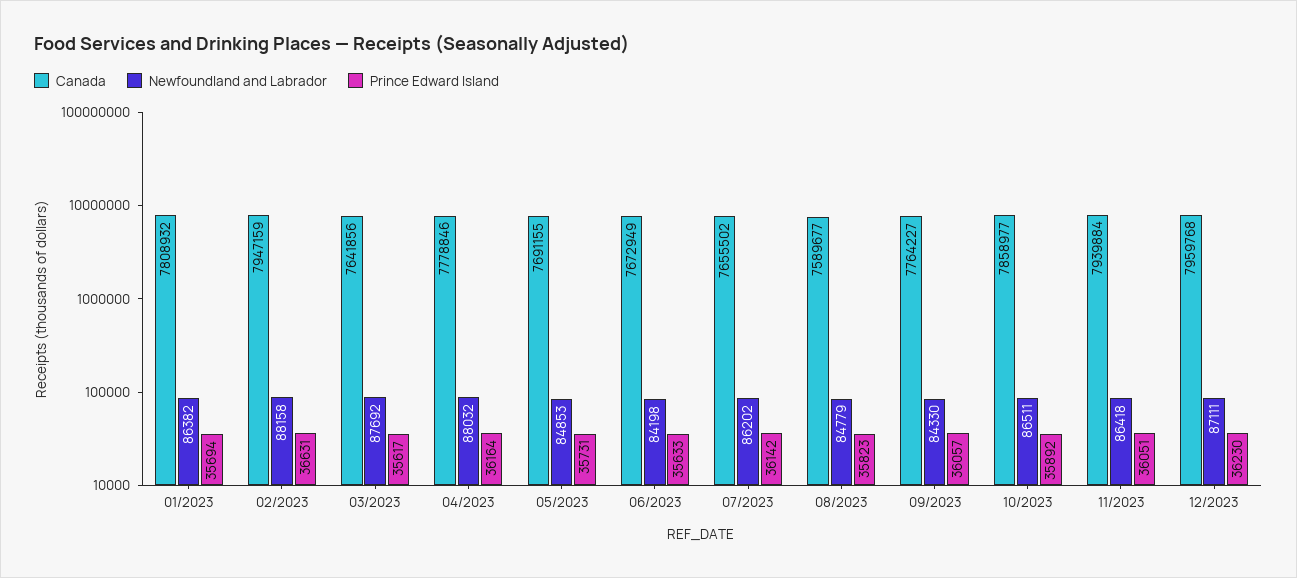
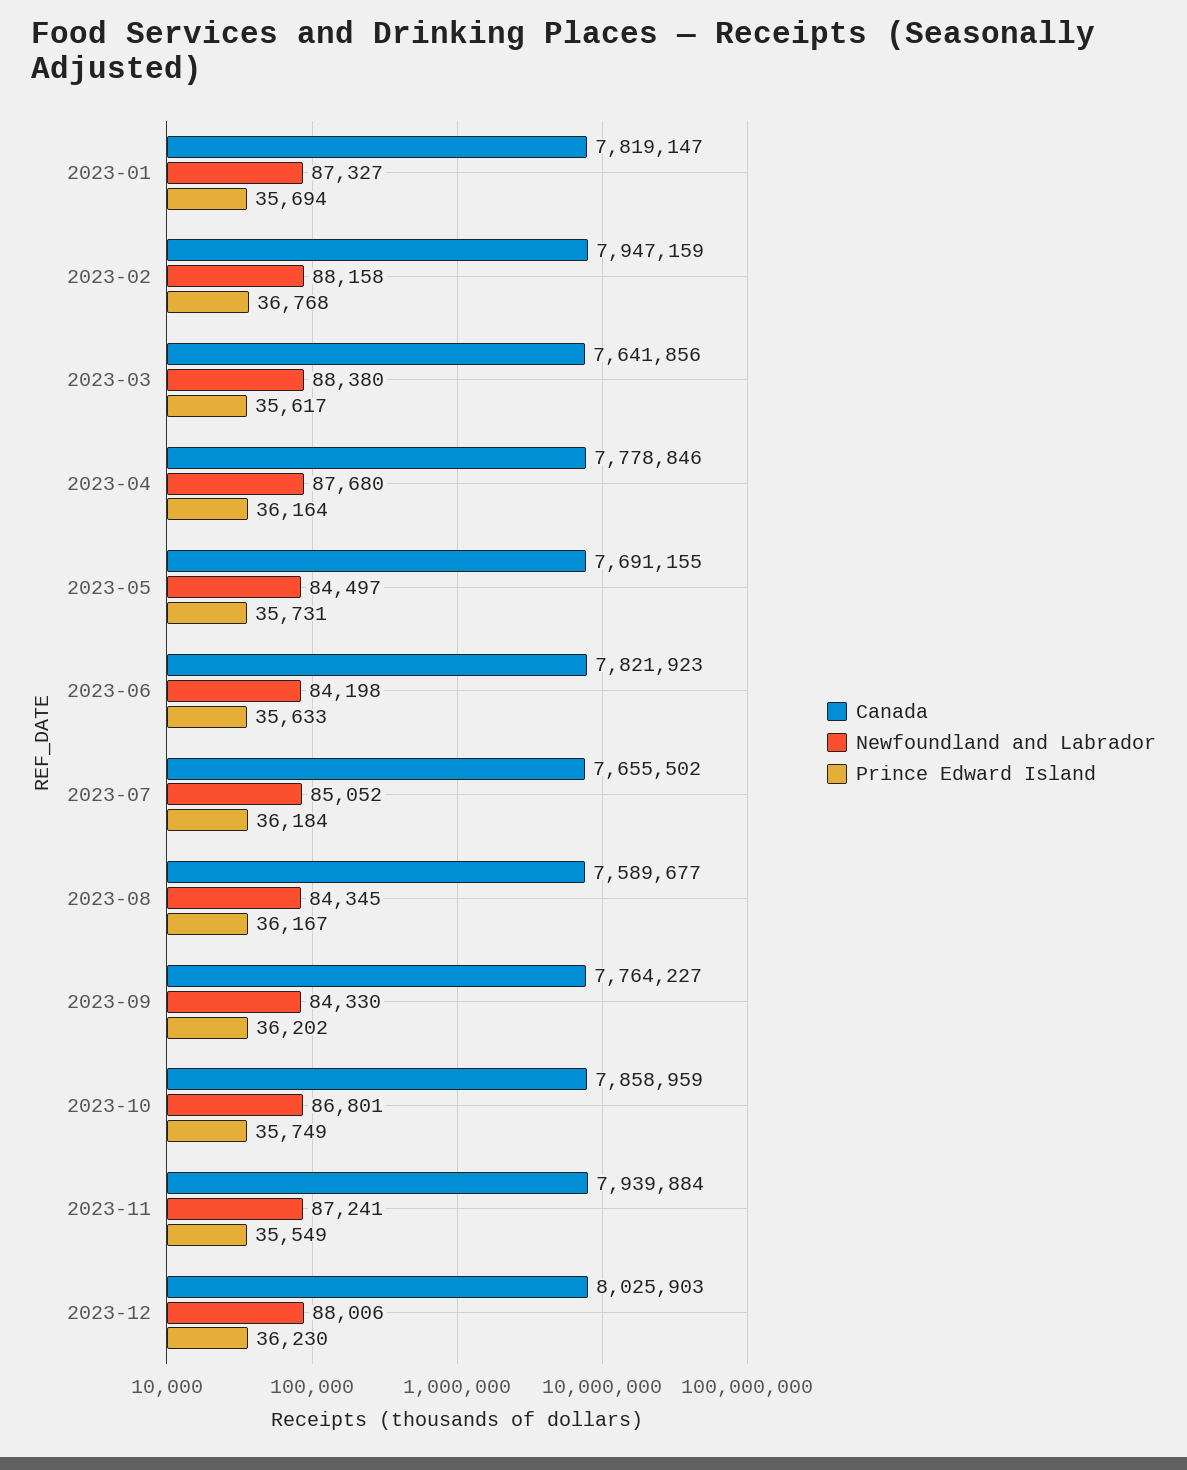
Canada, 01/2023: 7808932 -> 7819147
Newfoundland and Labrador, 01/2023: 86382 -> 87327
Prince Edward Island, 02/2023: 36631 -> 36768
Newfoundland and Labrador, 03/2023: 87692 -> 88380
Newfoundland and Labrador, 04/2023: 88032 -> 87680
Newfoundland and Labrador, 05/2023: 84853 -> 84497
Canada, 06/2023: 7672949 -> 7821923
Newfoundland and Labrador, 07/2023: 86202 -> 85052
Prince Edward Island, 07/2023: 36142 -> 36184
Newfoundland and Labrador, 08/2023: 84779 -> 84345
Prince Edward Island, 08/2023: 35823 -> 36167
Prince Edward Island, 09/2023: 36057 -> 36202
Canada, 10/2023: 7858977 -> 7858959
Newfoundland and Labrador, 10/2023: 86511 -> 86801
Prince Edward Island, 10/2023: 35892 -> 35749
Newfoundland and Labrador, 11/2023: 86418 -> 87241
Prince Edward Island, 11/2023: 36051 -> 35549
Canada, 12/2023: 7959768 -> 8025903
Newfoundland and Labrador, 12/2023: 87111 -> 88006

